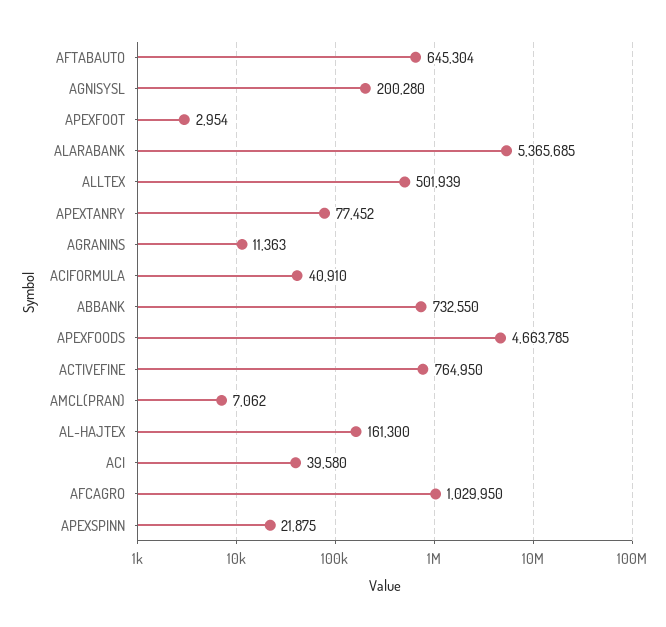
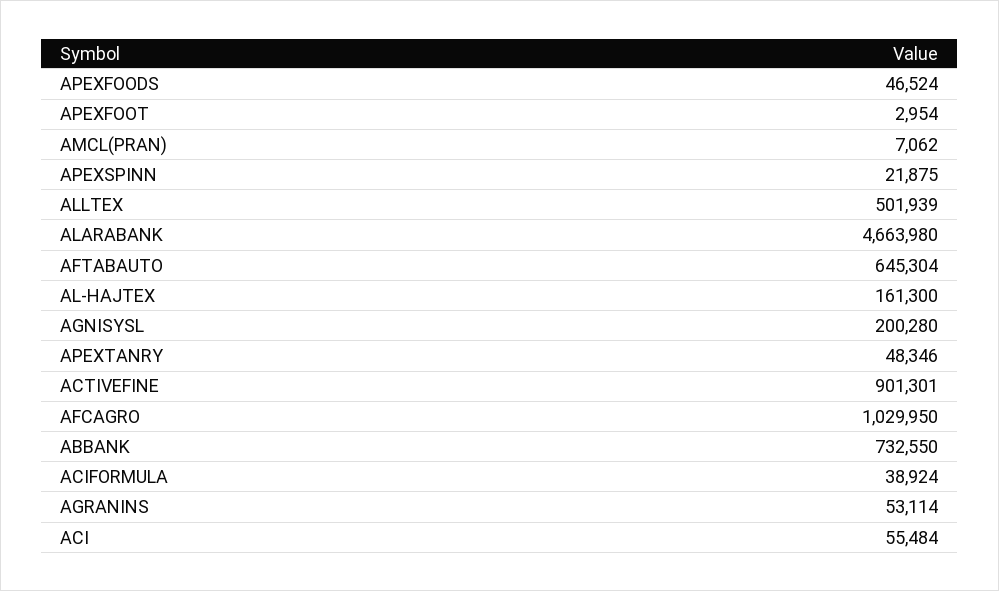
ALARABANK: 5365685 -> 4663980
APEXTANRY: 77452 -> 48346
AGRANINS: 11363 -> 53114
ACIFORMULA: 40910 -> 38924
APEXFOODS: 4663785 -> 46524
ACTIVEFINE: 764950 -> 901301
ACI: 39580 -> 55484

